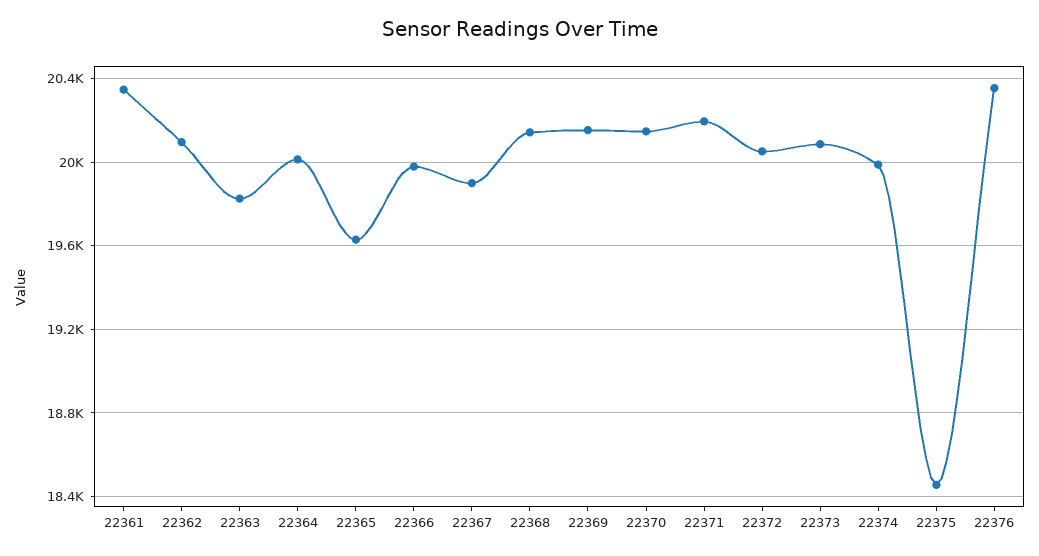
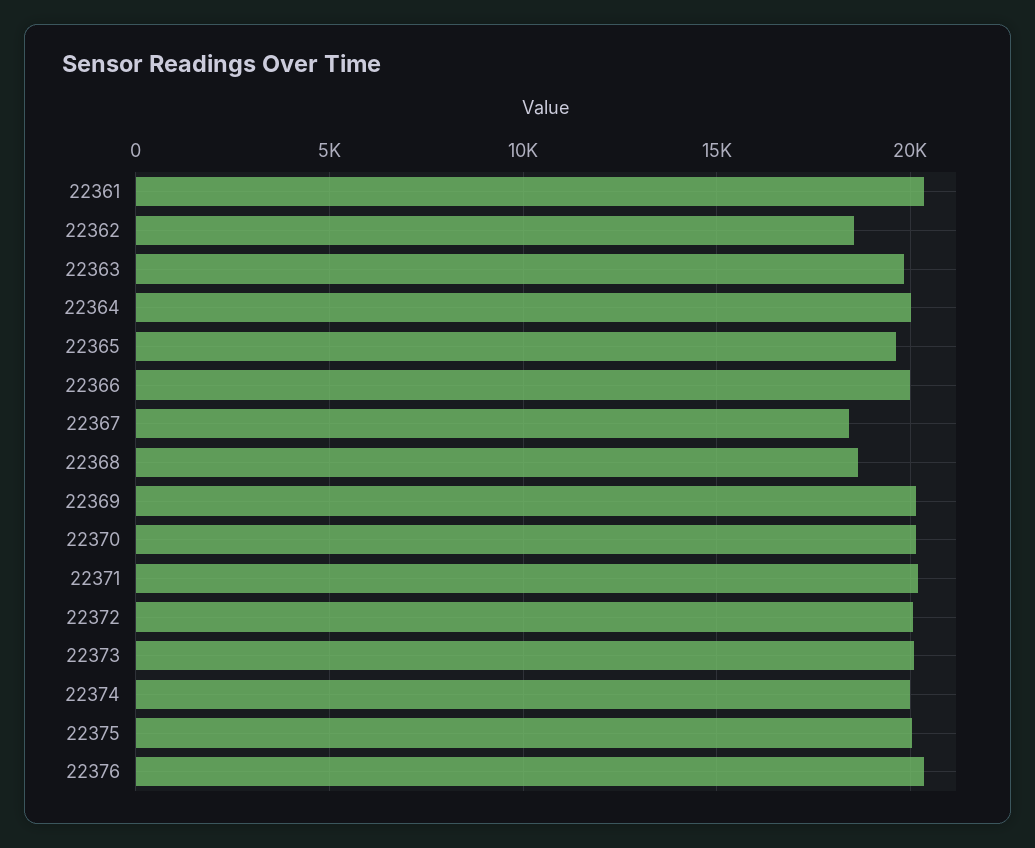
22362: 20100 -> 18500
22367: 19900 -> 18500
22368: 20150 -> 18500
22375: 18450 -> 20000

